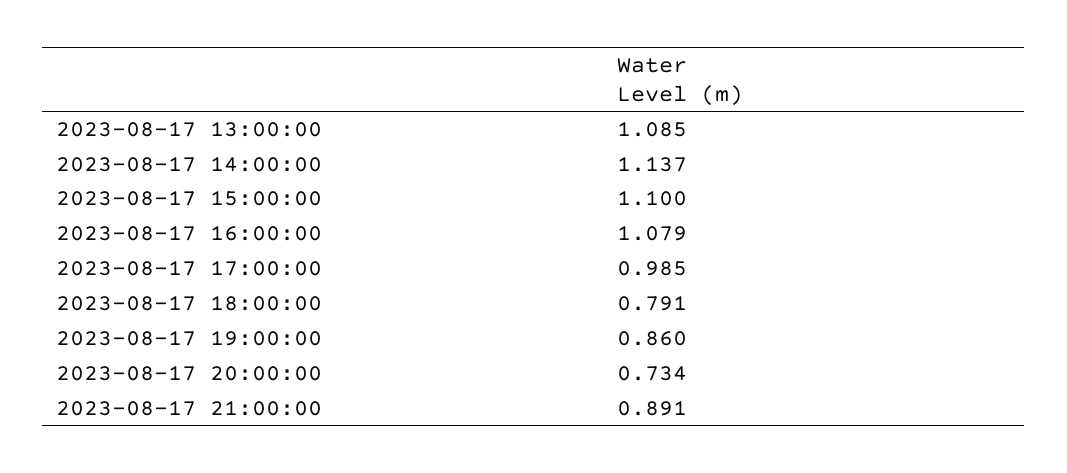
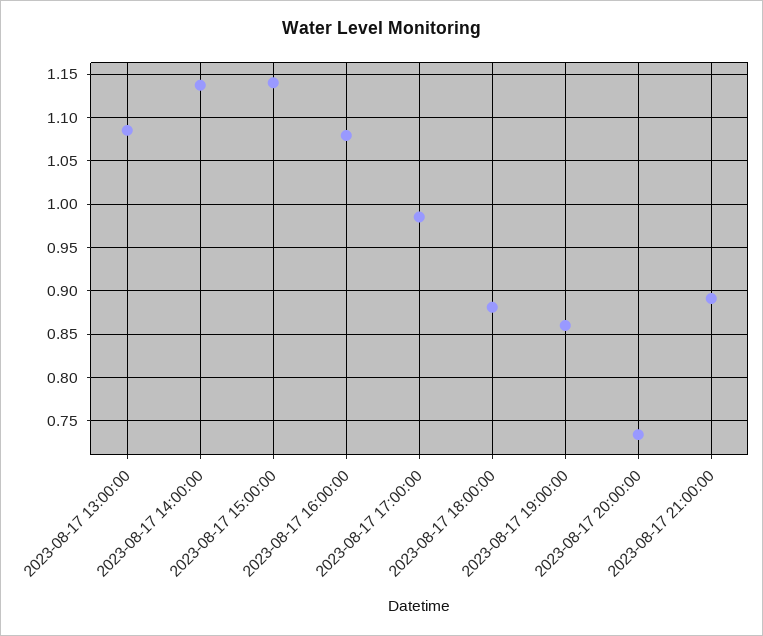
2023-08-17 15:00:00: 1.1 -> 1.14
2023-08-17 18:00:00: 0.791 -> 0.88

